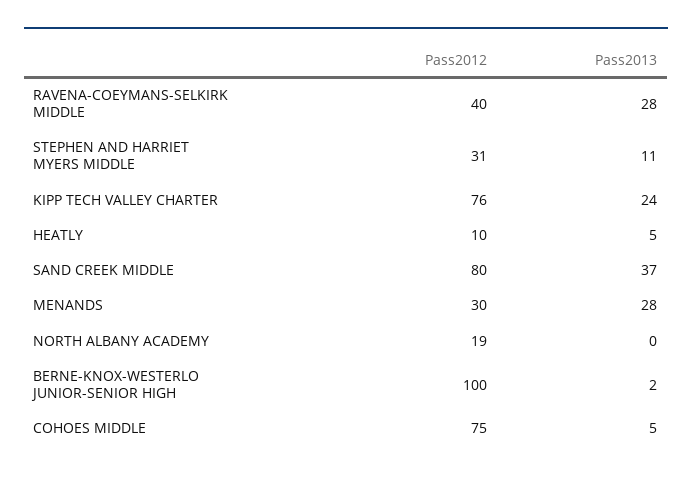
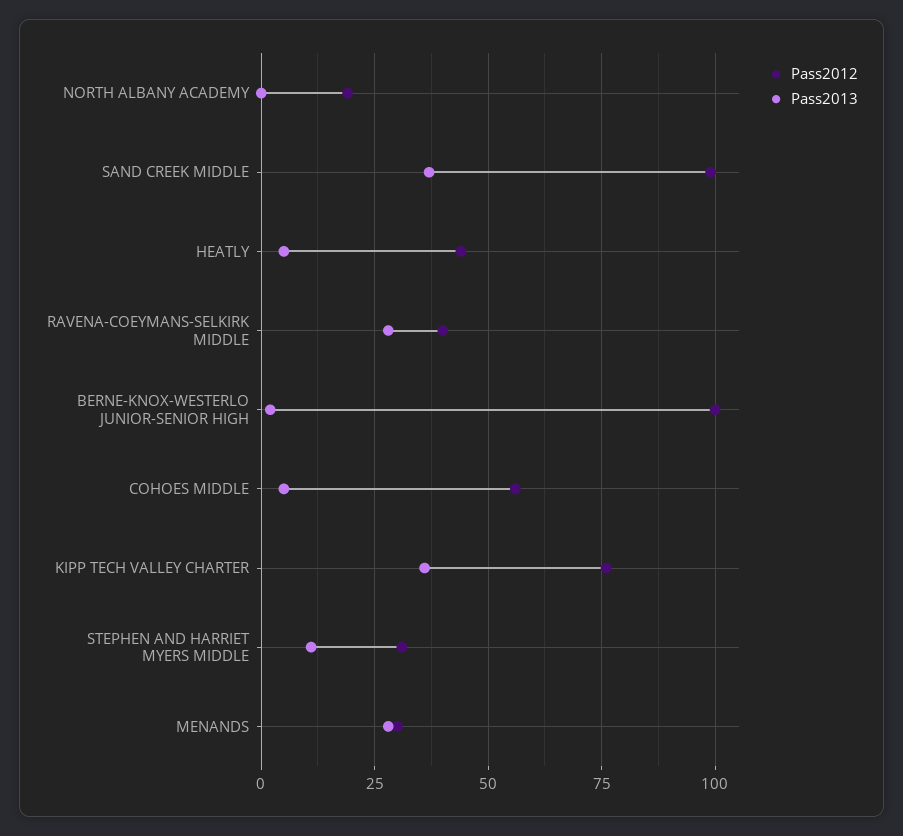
Pass2013, KIPP TECH VALLEY CHARTER: 24 -> 35
Pass2012, HEATLY: 10 -> 45
Pass2012, SAND CREEK MIDDLE: 80 -> 100
Pass2012, COHOES MIDDLE: 75 -> 55

